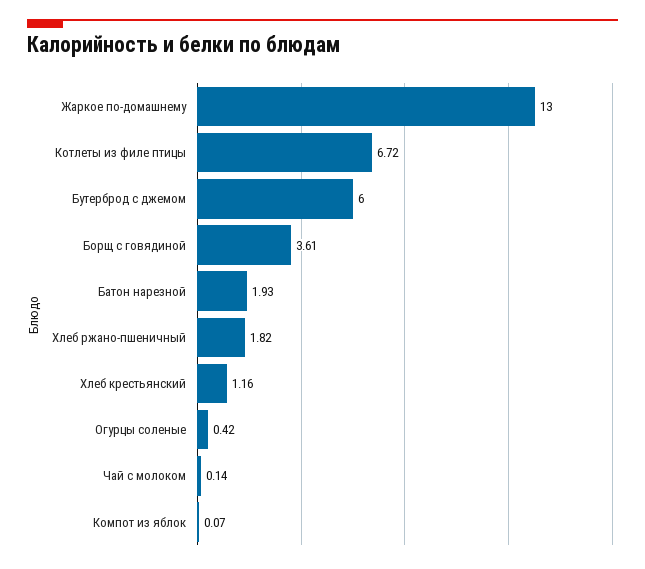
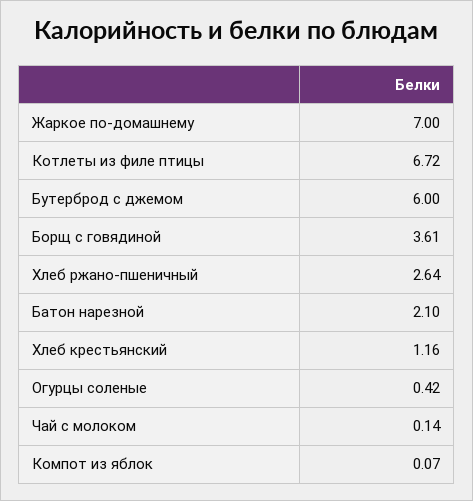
Жаркое по-домашнему: 13 -> 7
Батон нарезной: 1.93 -> 2.1
Хлеб ржано-пшеничный: 1.82 -> 2.64

